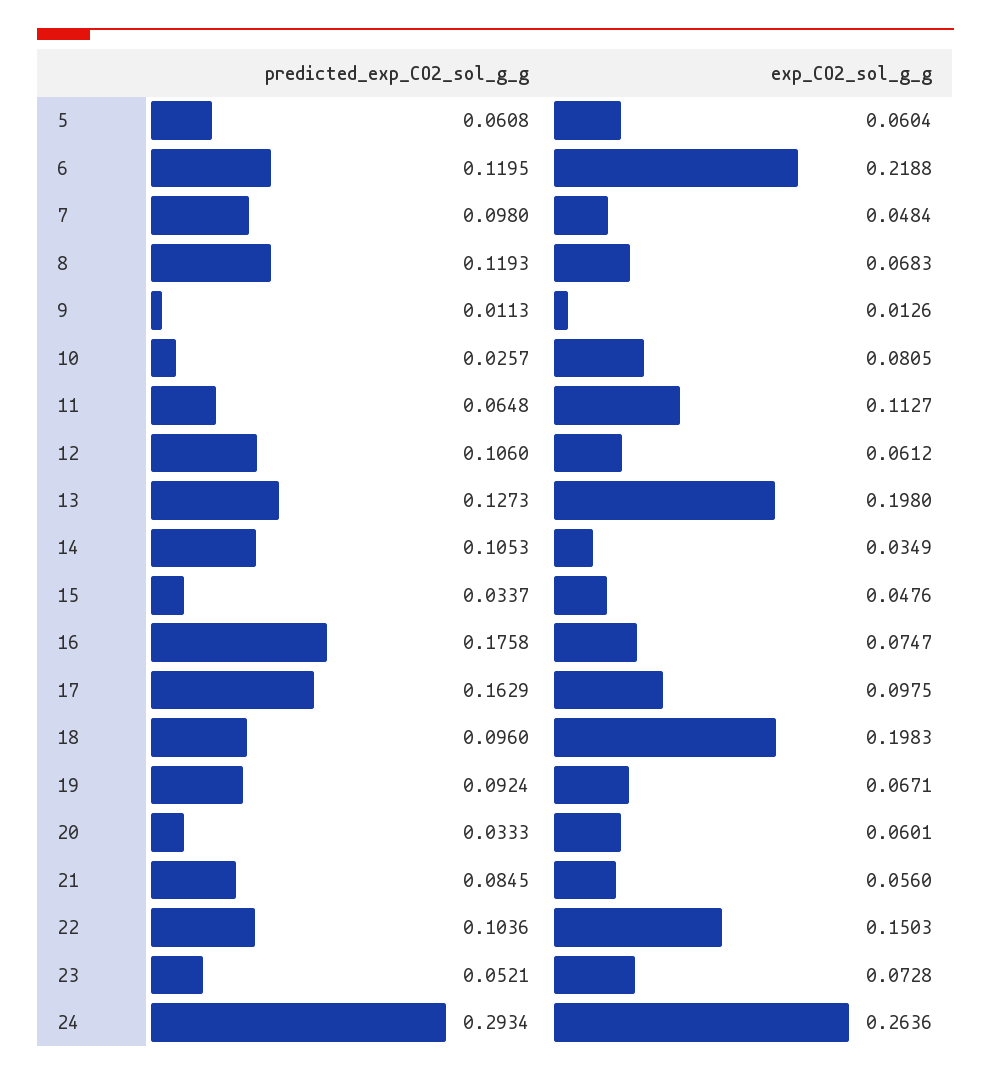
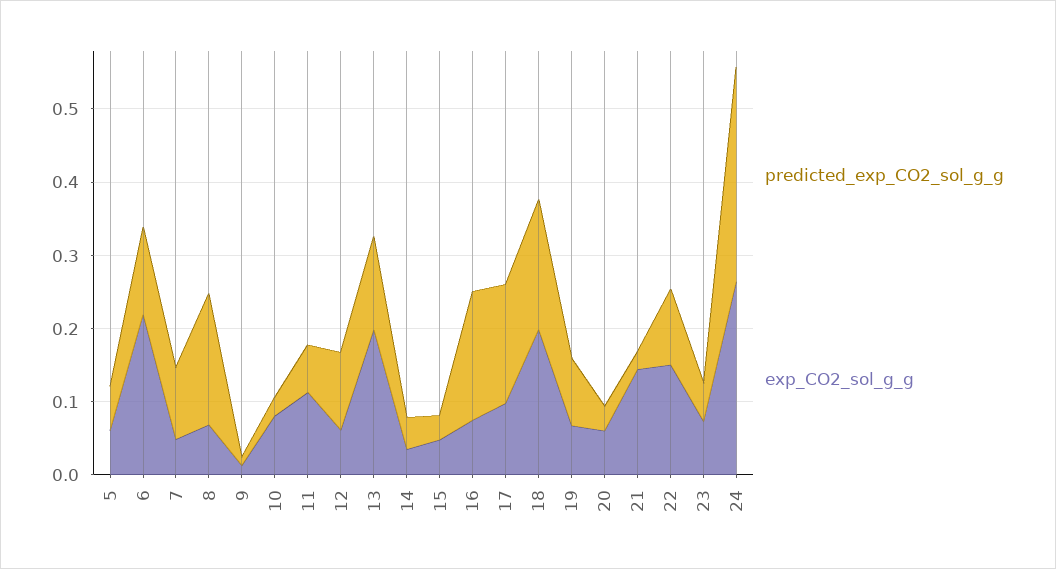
predicted_exp_CO2_sol_g_g, 8: 0.1193 -> 0.18
predicted_exp_CO2_sol_g_g, 14: 0.1053 -> 0.04
predicted_exp_CO2_sol_g_g, 18: 0.096 -> 0.18
predicted_exp_CO2_sol_g_g, 21: 0.0845 -> 0.02
exp_CO2_sol_g_g, 21: 0.056 -> 0.14

